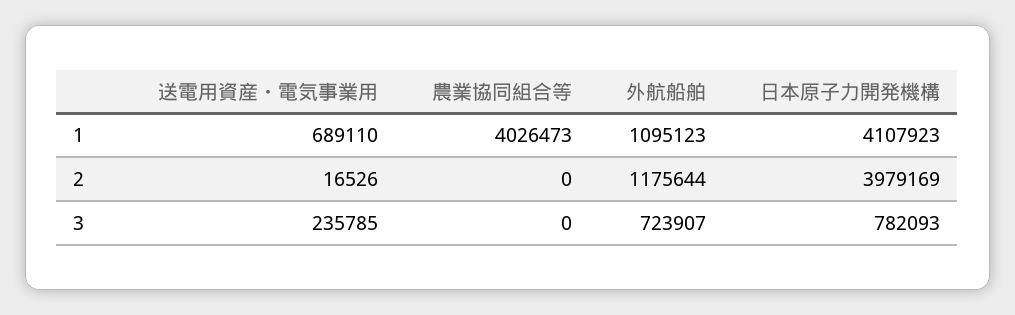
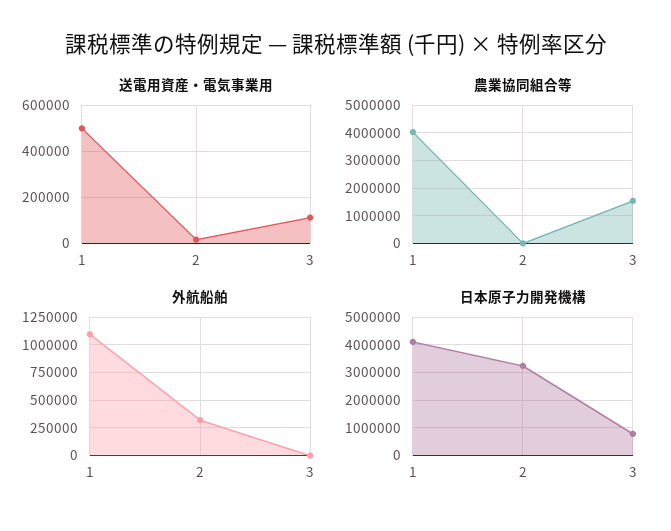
送電用資産・電気事業用, 1: 689110 -> 500000
外航船舶, 2: 1175644 -> 250000
日本原子力開発機構, 2: 3979169 -> 3250000
送電用資産・電気事業用, 3: 235785 -> 100000
農業協同組合等, 3: 0 -> 1500000
外航船舶, 3: 723907 -> 0

